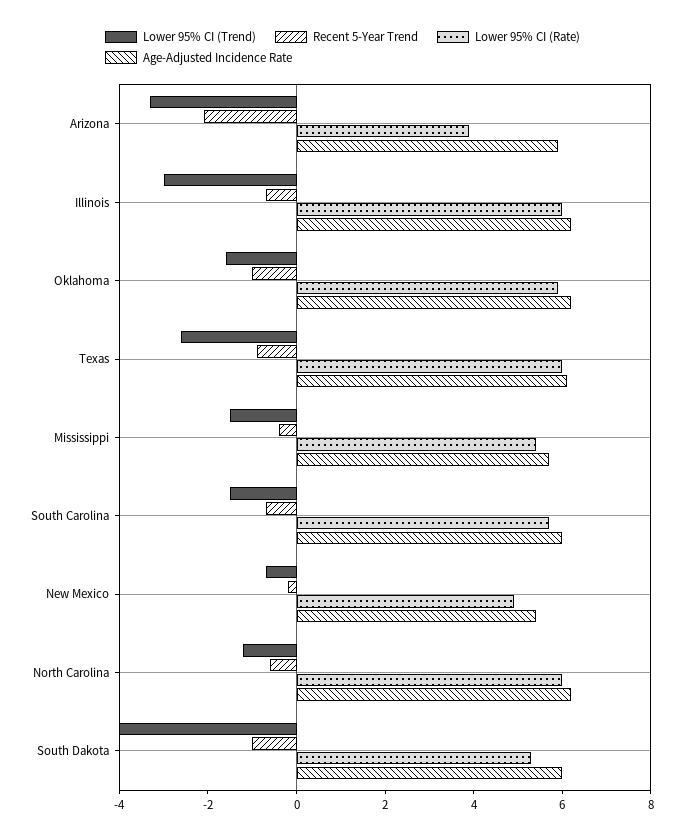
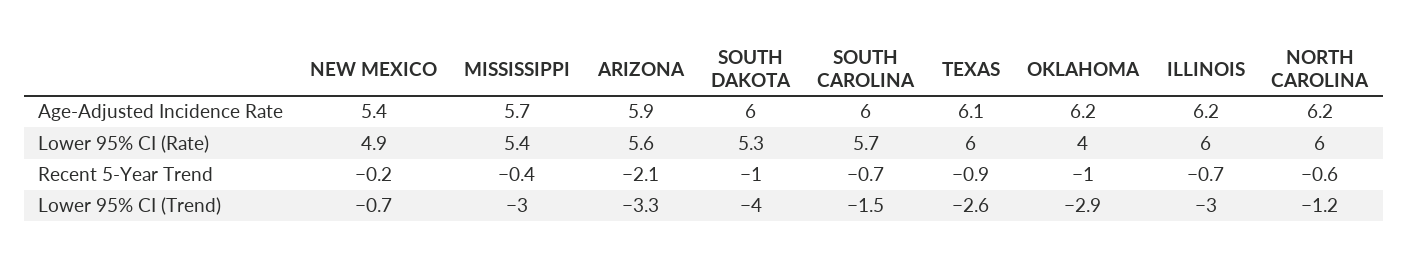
Lower 95% CI (Rate), Arizona: 4 -> 5.6
Lower 95% CI (Trend), Oklahoma: -1.5 -> -2.9
Lower 95% CI (Rate), Oklahoma: 6 -> 4
Lower 95% CI (Trend), Mississippi: -1.5 -> -3

